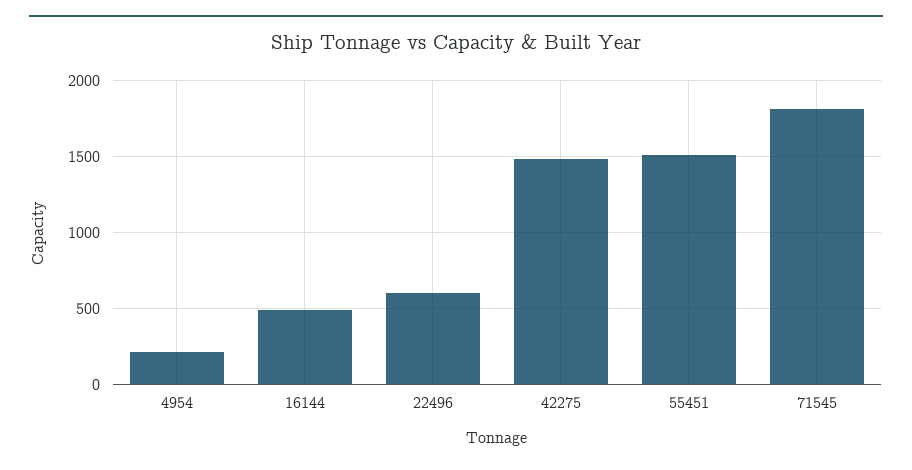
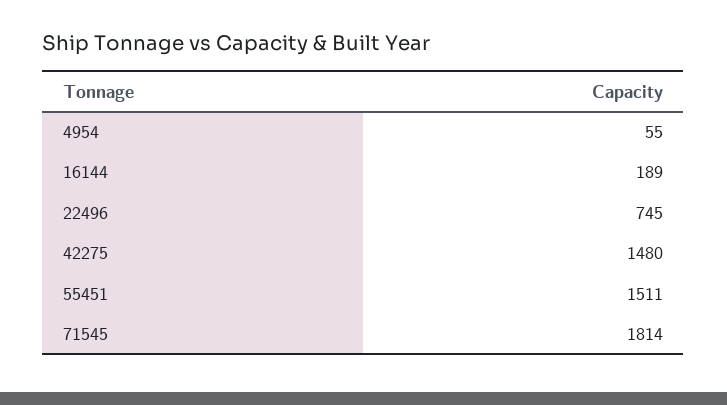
4954: 200 -> 55
16144: 500 -> 189
22496: 600 -> 745

